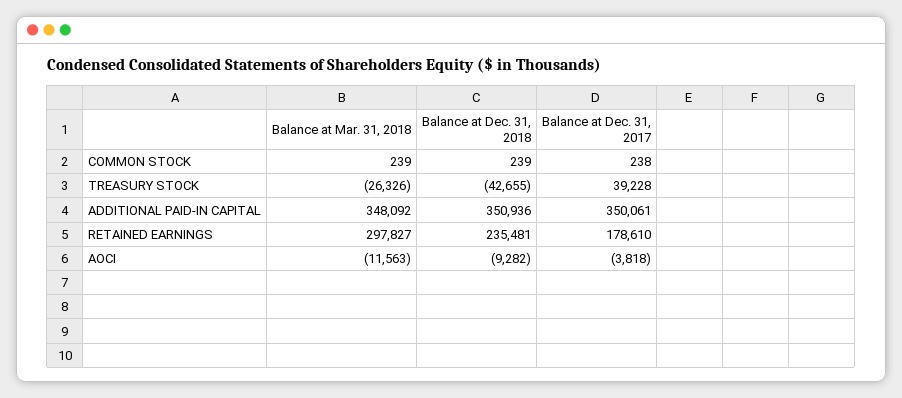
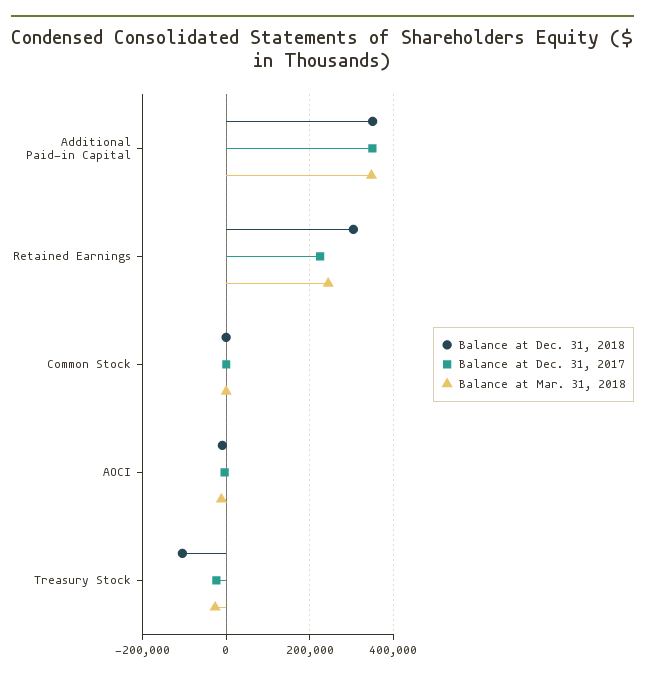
Balance at Dec. 31, 2018, TREASURY STOCK: -42655 -> -100000
Balance at Dec. 31, 2017, TREASURY STOCK: 39228 -> -20000
Balance at Mar. 31, 2018, RETAINED EARNINGS: 297827 -> 240000
Balance at Dec. 31, 2018, RETAINED EARNINGS: 235481 -> 300000
Balance at Dec. 31, 2017, RETAINED EARNINGS: 178610 -> 220000

